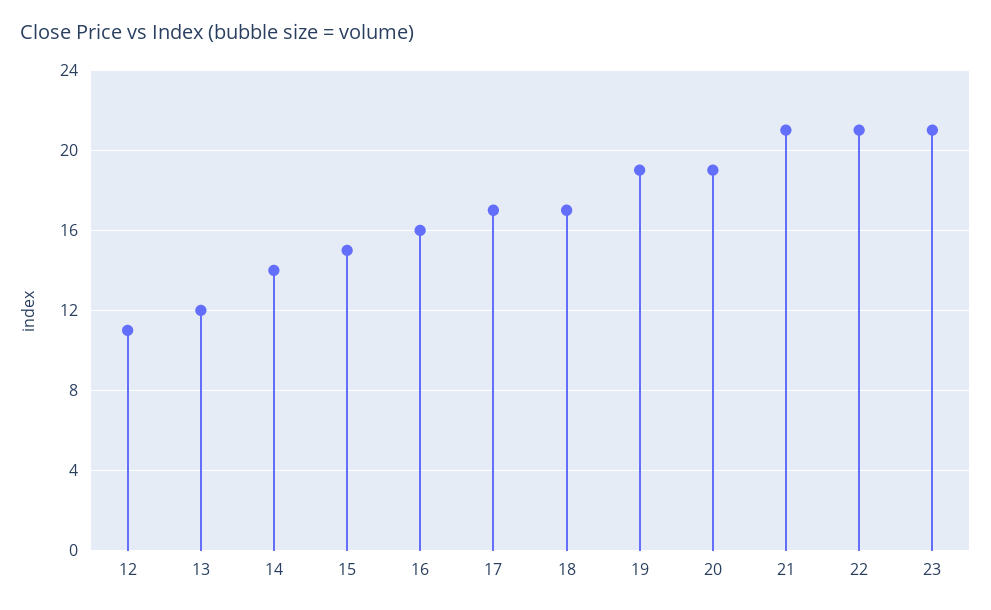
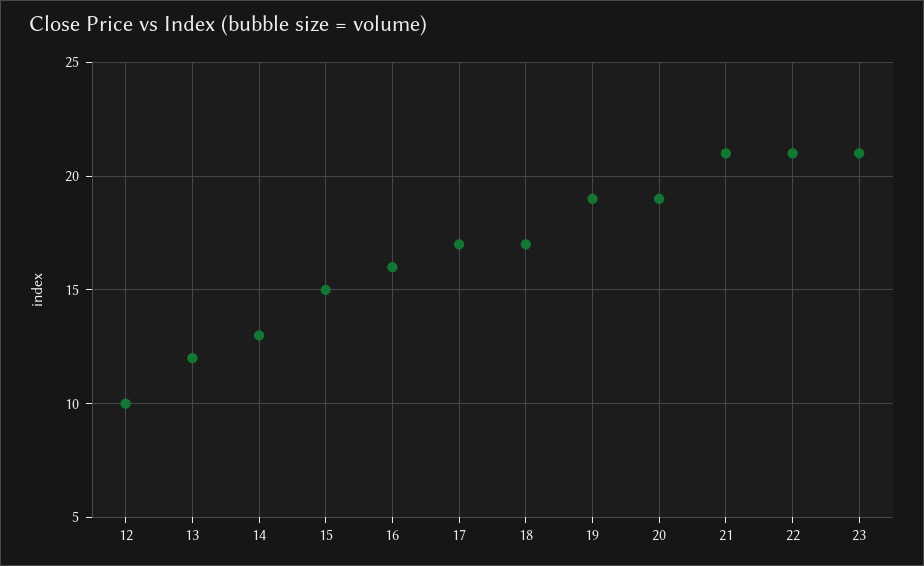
12: 11 -> 10
14: 14 -> 13

